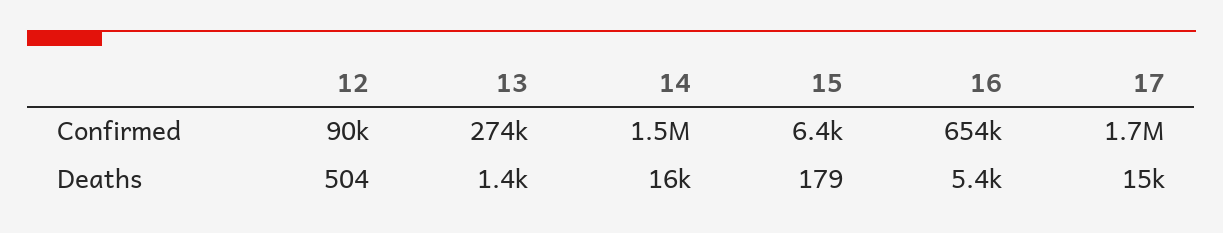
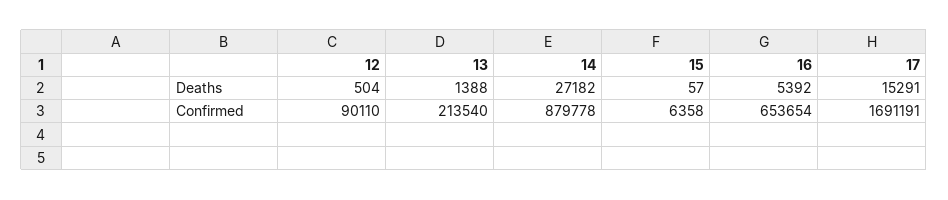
13, Confirmed: 274000 -> 213540
14, Confirmed: 1500000 -> 879778
14, Deaths: 16000 -> 27182
15, Deaths: 179 -> 57

